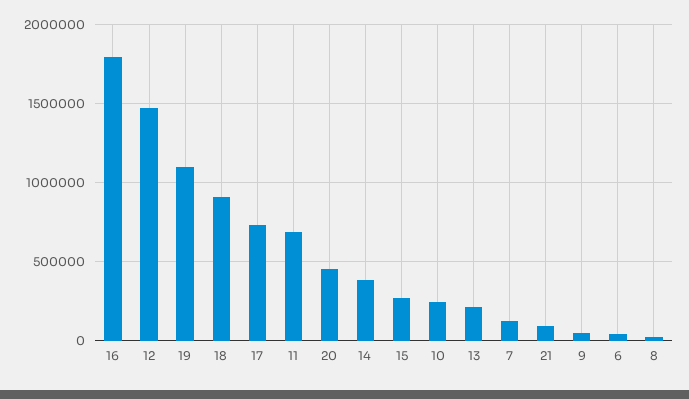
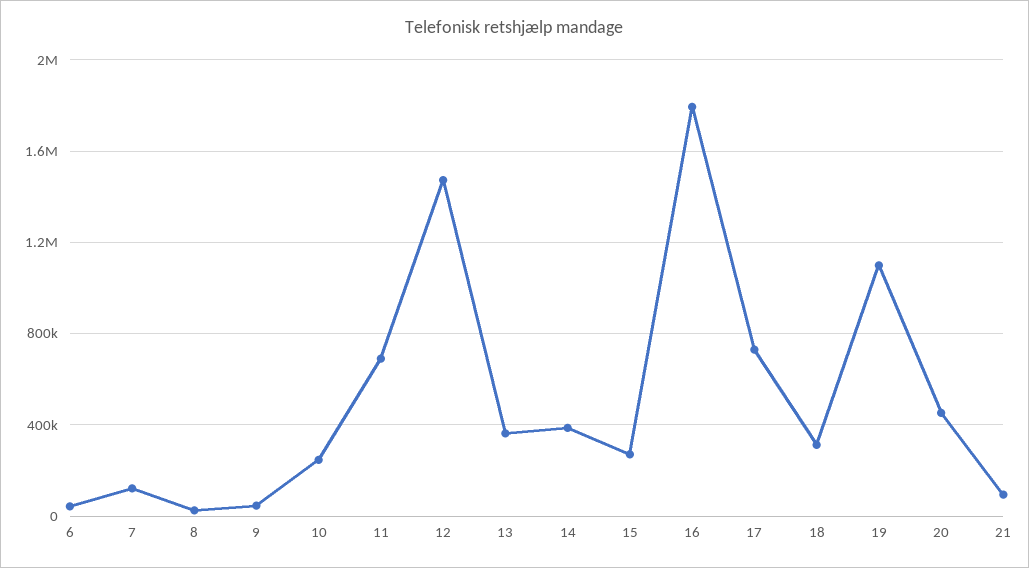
18: 900000 -> 300000
13: 200000 -> 350000

